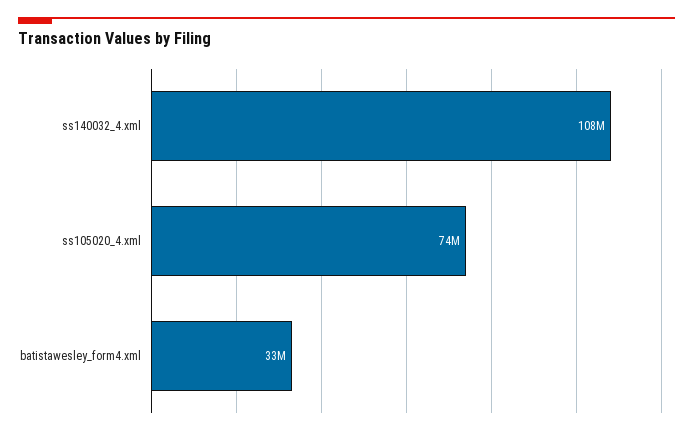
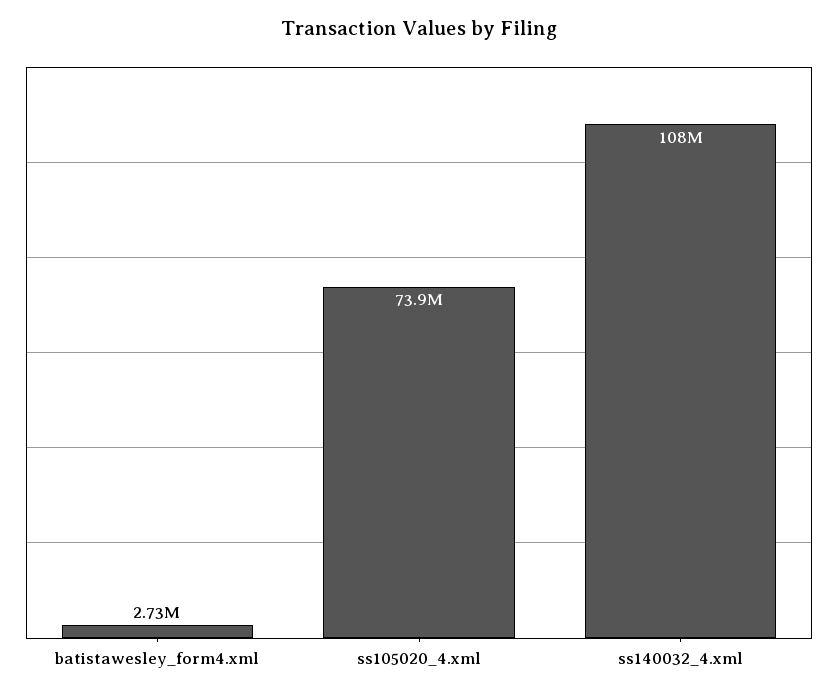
batistawesley_form4.xml: 33000000 -> 2730000

